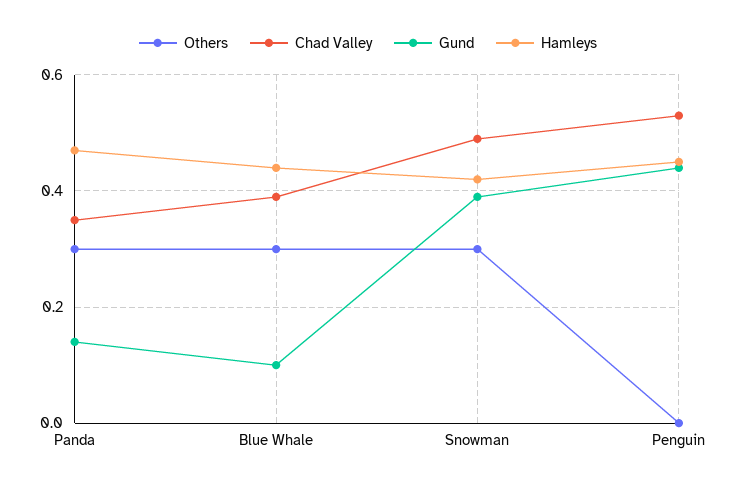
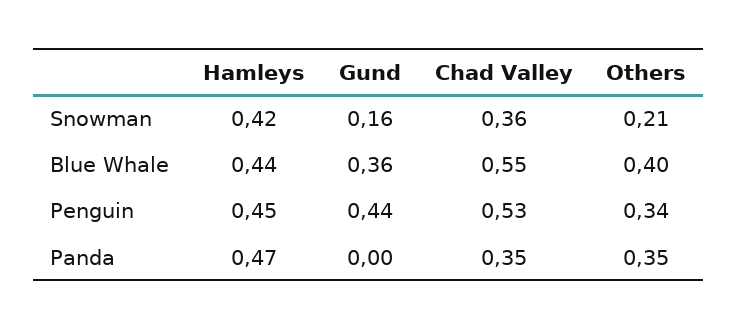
Others, Panda: 0.3 -> 0.35
Gund, Panda: 0.15 -> 0
Others, Blue Whale: 0.3 -> 0.4
Chad Valley, Blue Whale: 0.4 -> 0.55
Gund, Blue Whale: 0.1 -> 0.36
Others, Snowman: 0.3 -> 0.21
Chad Valley, Snowman: 0.5 -> 0.36
Gund, Snowman: 0.4 -> 0.16
Others, Penguin: 0 -> 0.34

